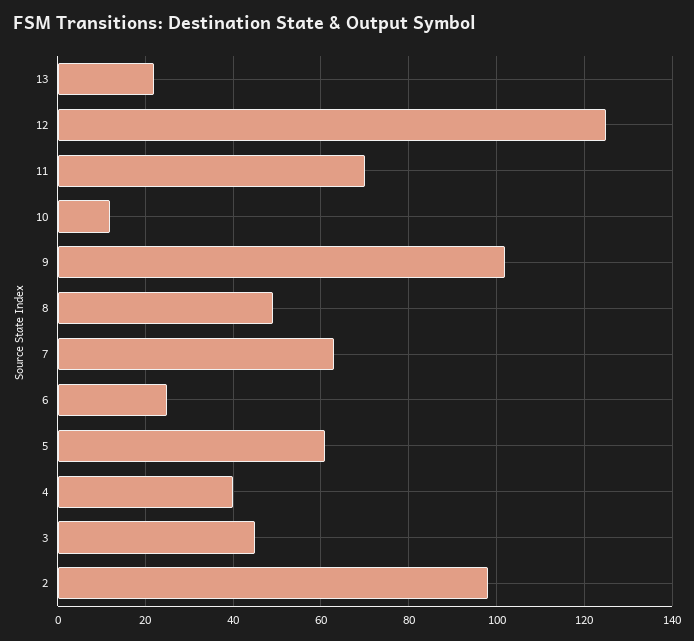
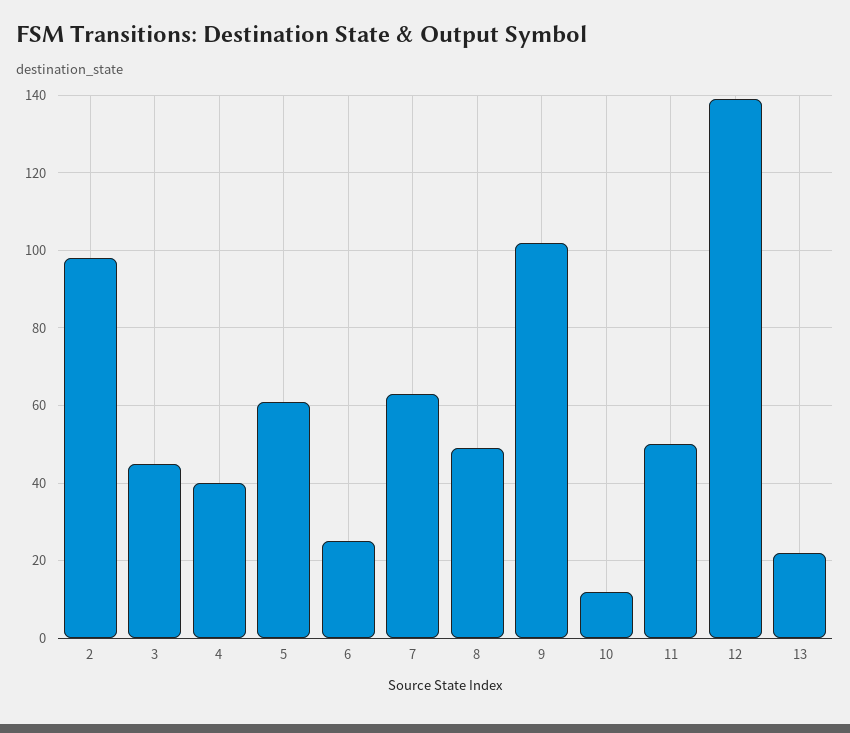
12: 125 -> 140
11: 70 -> 50

